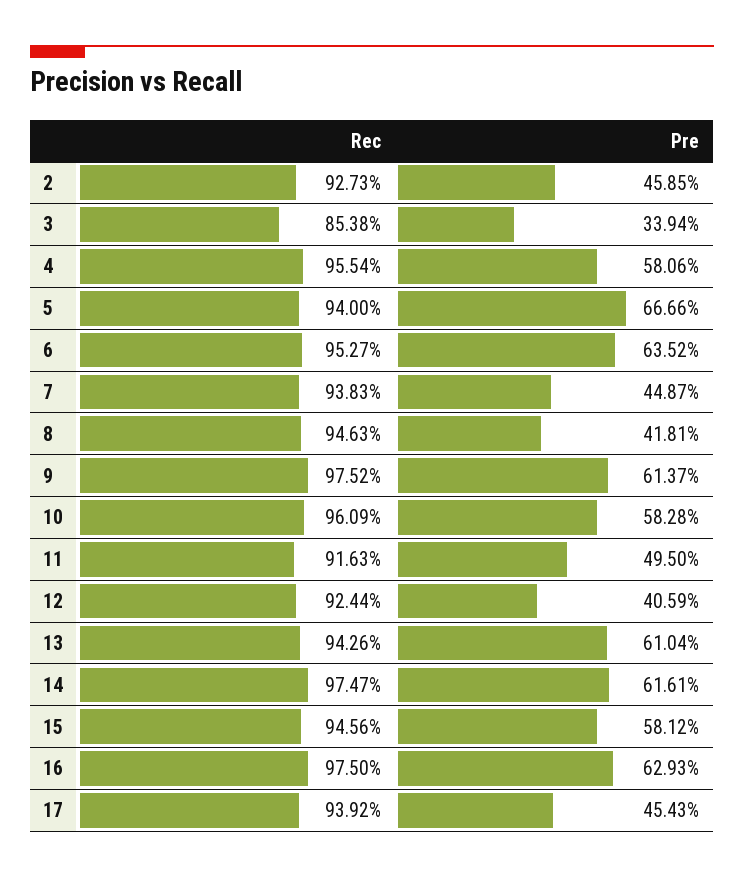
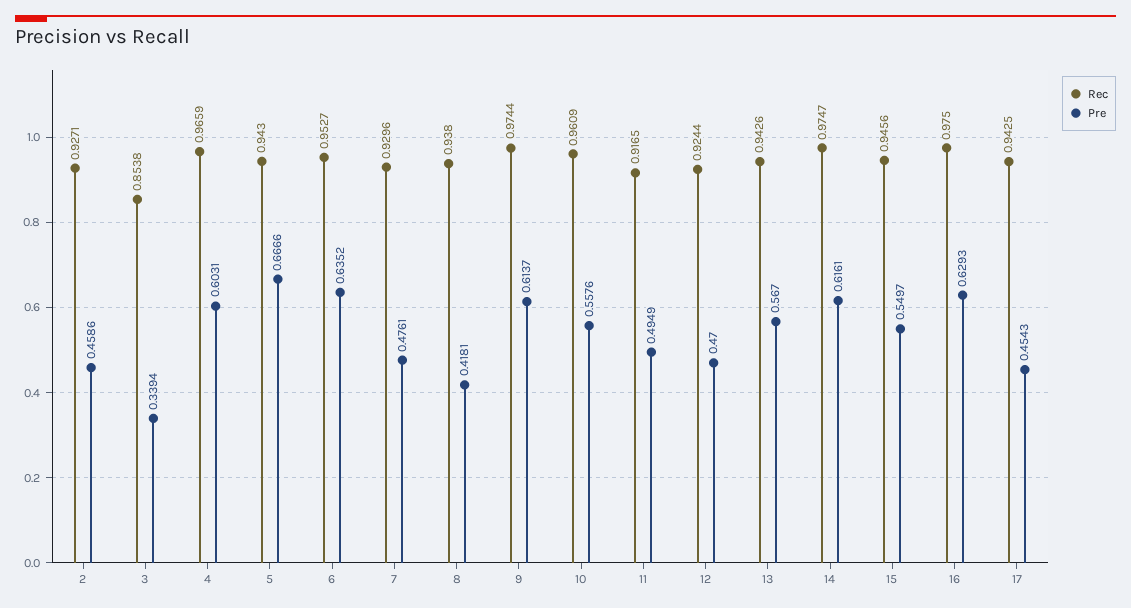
Rec, 2: 0.9273 -> 0.9271
Pre, 2: 0.4585 -> 0.4586
Rec, 4: 0.9554 -> 0.9659
Pre, 4: 0.5806 -> 0.6031
Rec, 5: 0.94 -> 0.943
Rec, 7: 0.9383 -> 0.9296
Pre, 7: 0.4487 -> 0.4761
Rec, 8: 0.9463 -> 0.938
Rec, 9: 0.9752 -> 0.9744
Pre, 10: 0.5828 -> 0.5576
Rec, 11: 0.9163 -> 0.9165
Pre, 11: 0.495 -> 0.4949
Pre, 12: 0.4059 -> 0.47
Pre, 13: 0.6104 -> 0.567
Pre, 15: 0.5812 -> 0.5497
Rec, 17: 0.9392 -> 0.9425

